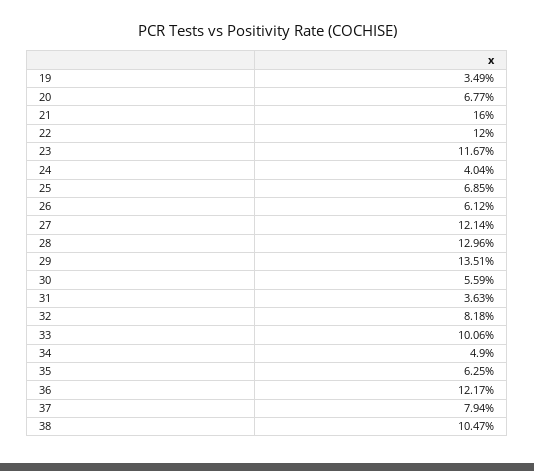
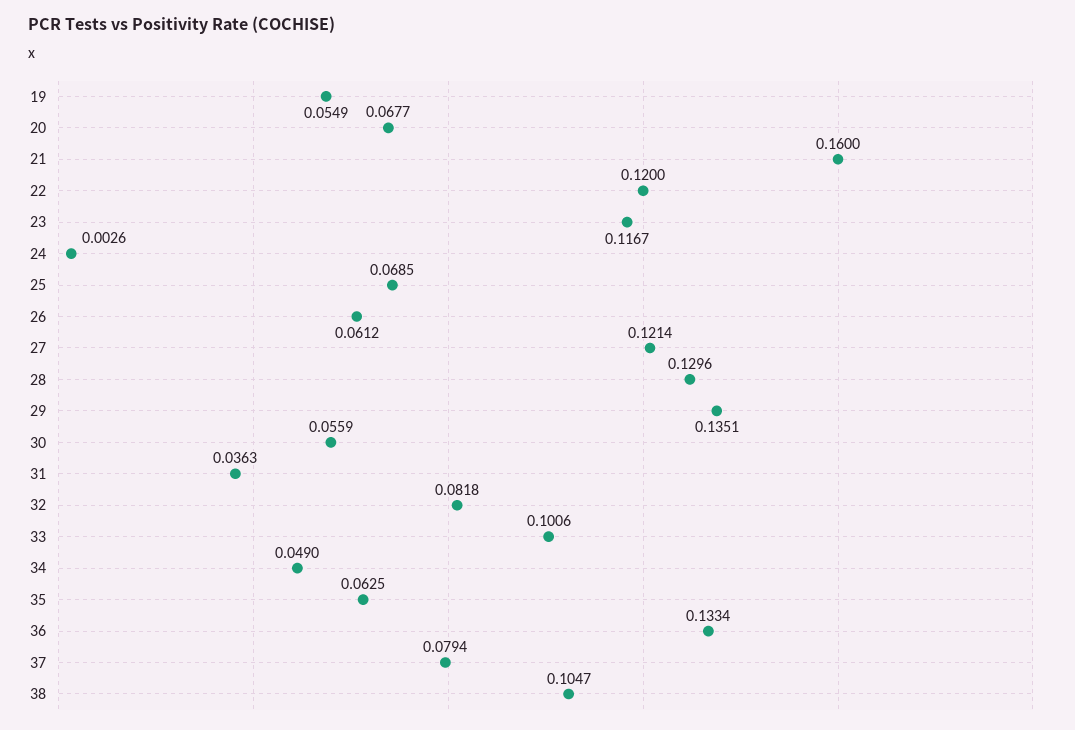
19: 0.0349 -> 0.0549
24: 0.0404 -> 0.0026
36: 0.1217 -> 0.1334

